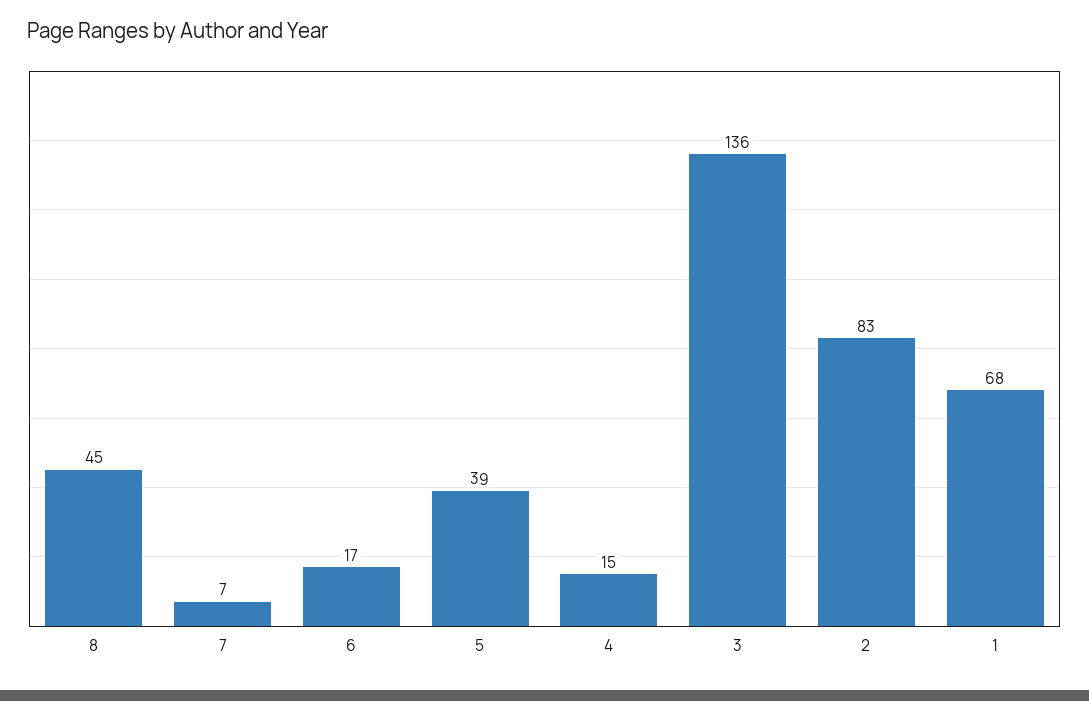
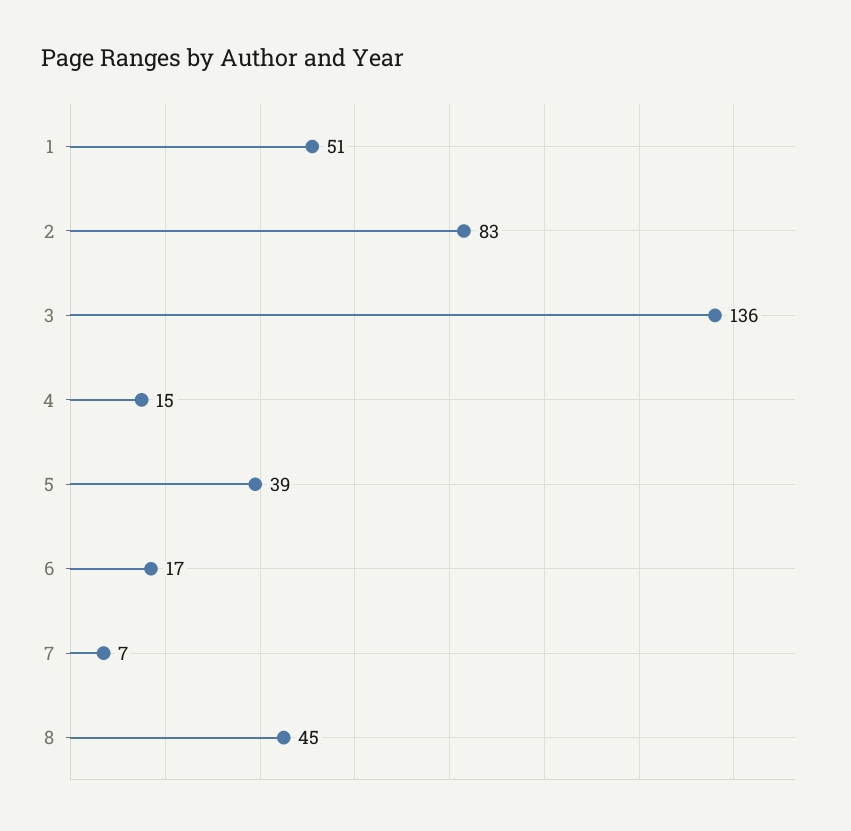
1: 68 -> 51

